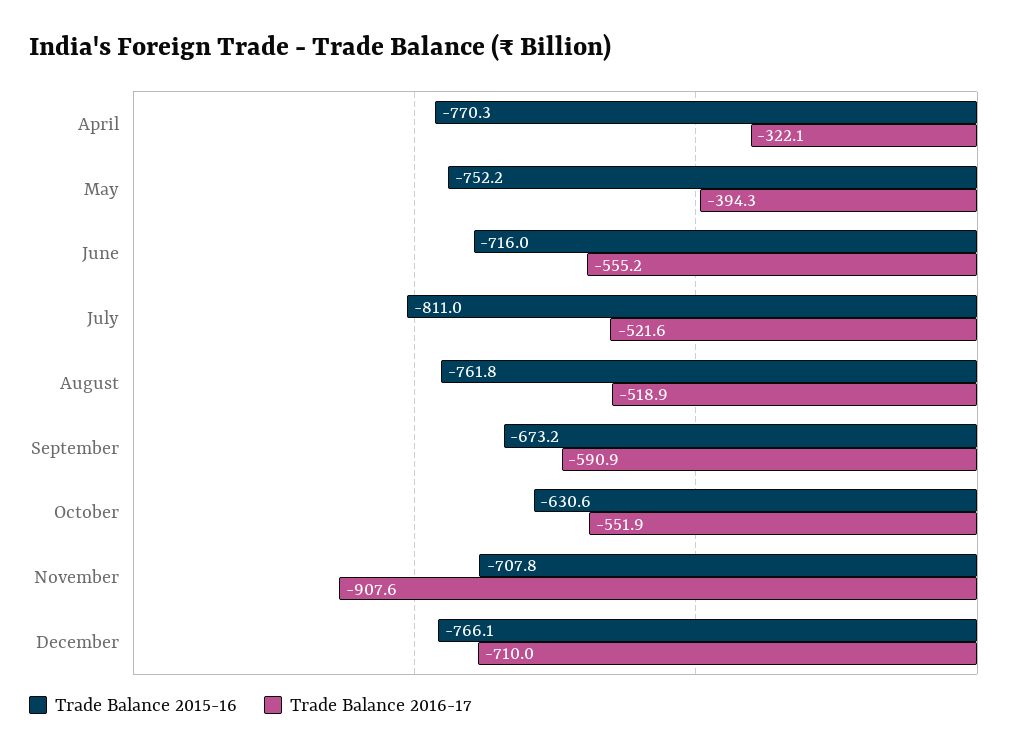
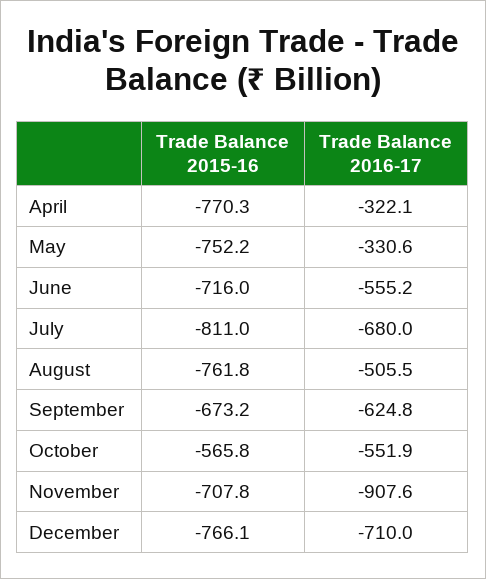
Trade Balance 2016-17, May: -394.3 -> -330.6
Trade Balance 2016-17, July: -521.6 -> -680
Trade Balance 2016-17, August: -518.9 -> -505.5
Trade Balance 2016-17, September: -590.9 -> -624.8
Trade Balance 2015-16, October: -630.6 -> -565.8

